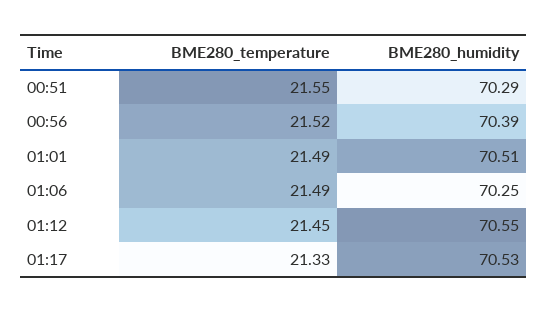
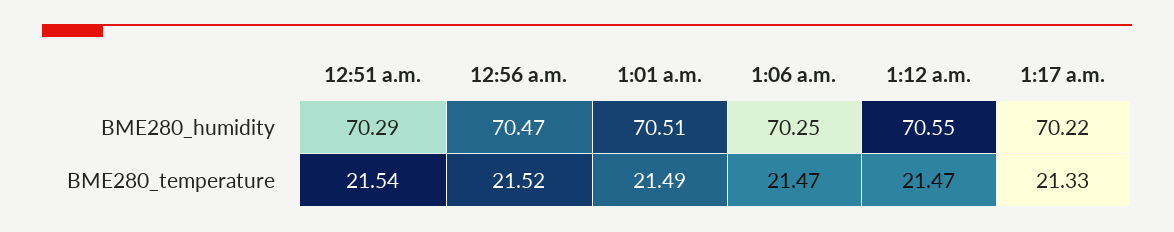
BME280_temperature, 00:51: 21.55 -> 21.54
BME280_humidity, 00:56: 70.39 -> 70.47
BME280_temperature, 01:06: 21.49 -> 21.47
BME280_temperature, 01:12: 21.45 -> 21.47
BME280_humidity, 01:17: 70.53 -> 70.22

